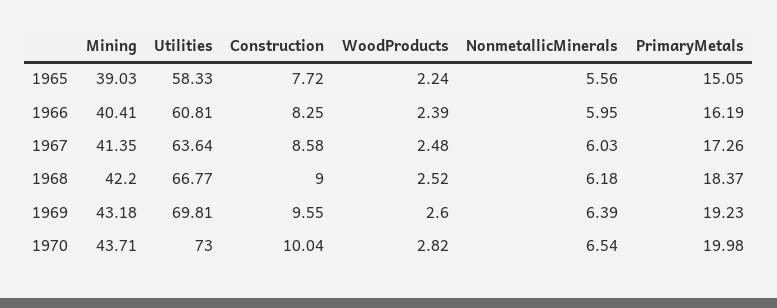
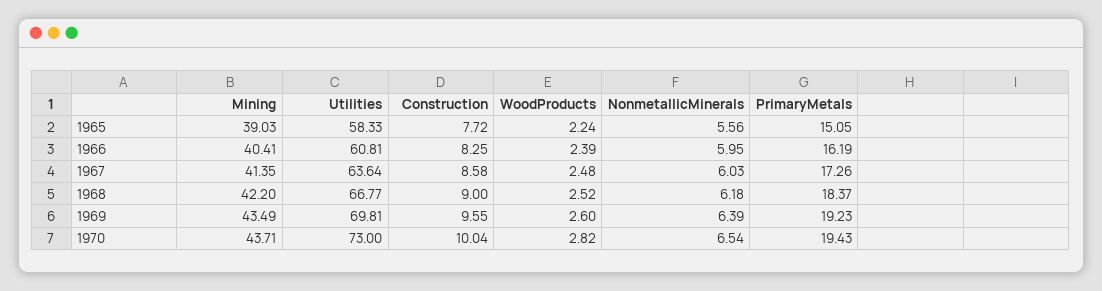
Mining, 1969: 43.18 -> 43.49
PrimaryMetals, 1970: 19.98 -> 19.43

